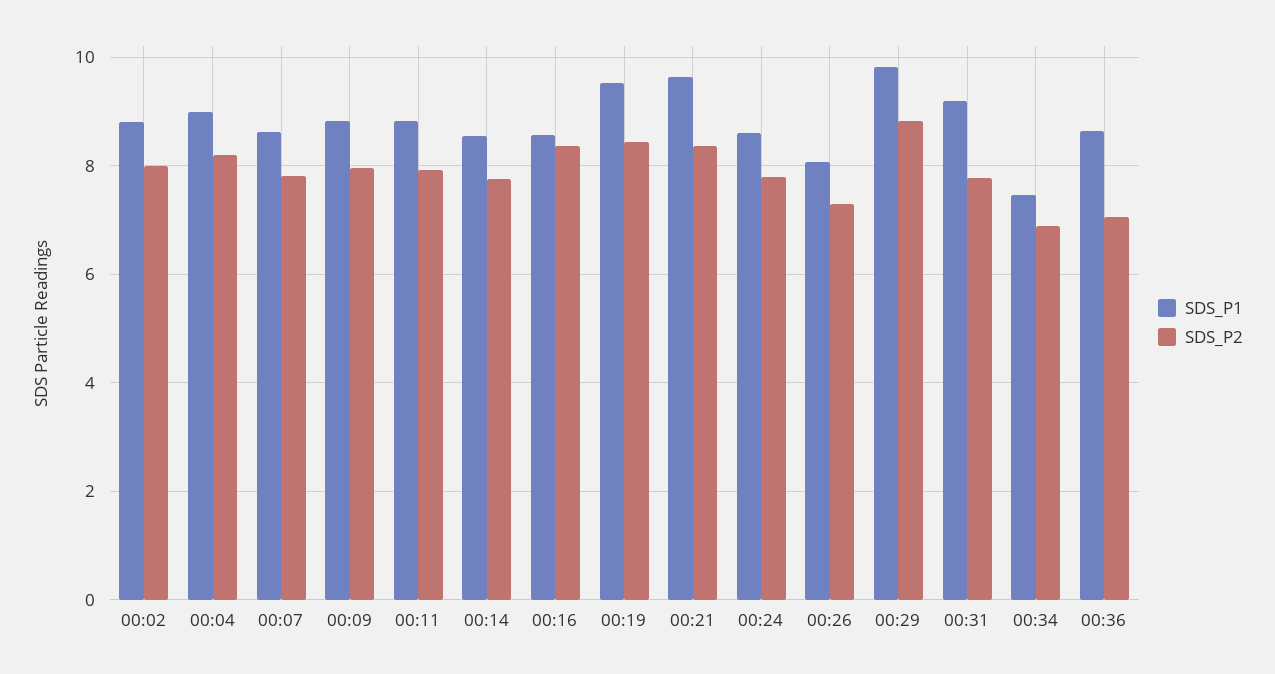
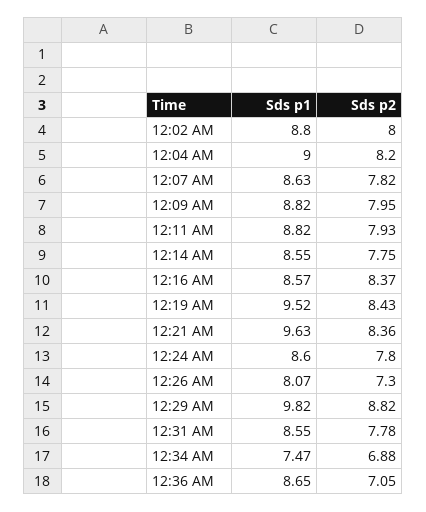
SDS_P1, 00:31: 9.2 -> 8.55

